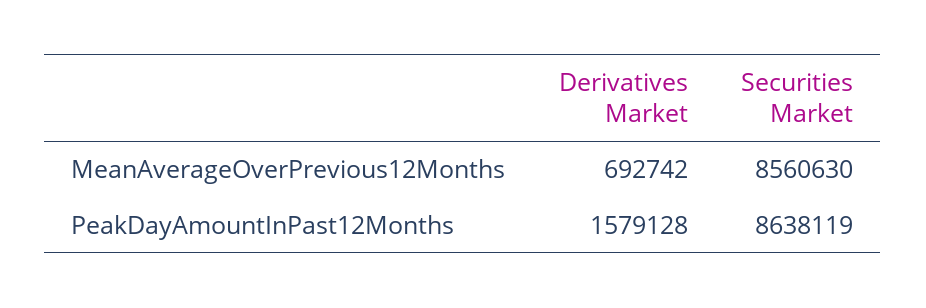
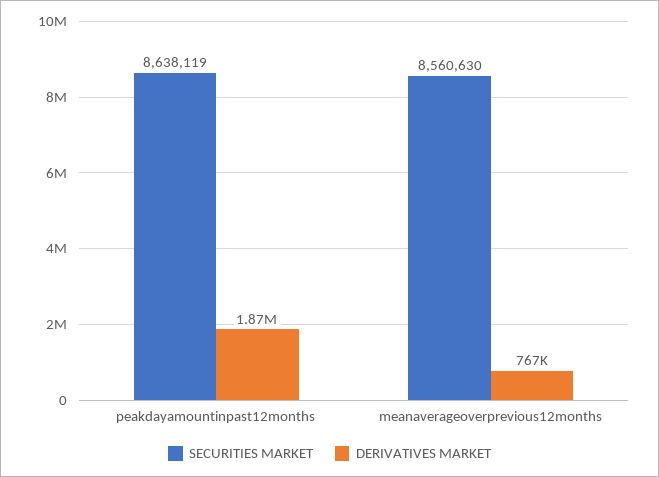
Derivatives Market, MeanAverageOverPrevious12Months: 692742 -> 767000
Derivatives Market, PeakDayAmountInPast12Months: 1579128 -> 1870000

